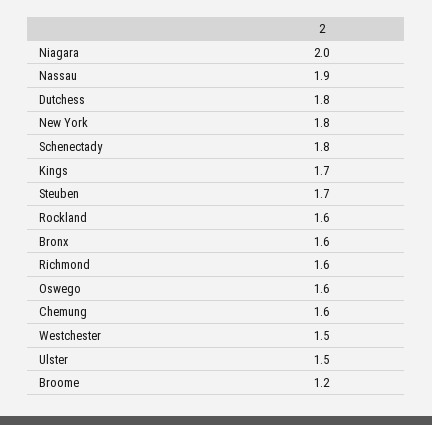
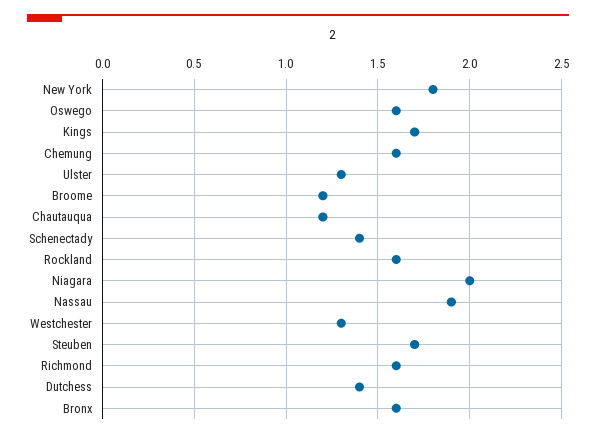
Dutchess: 1.8 -> 1.4
Schenectady: 1.8 -> 1.4
Westchester: 1.5 -> 1.3
Ulster: 1.5 -> 1.3
Chautauqua: none -> 1.2

